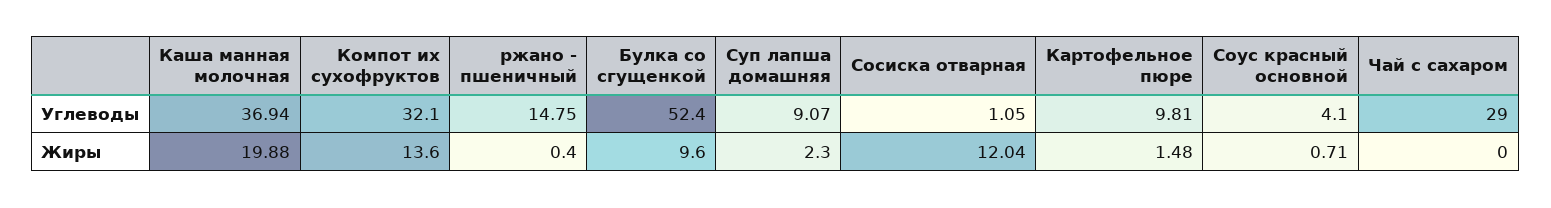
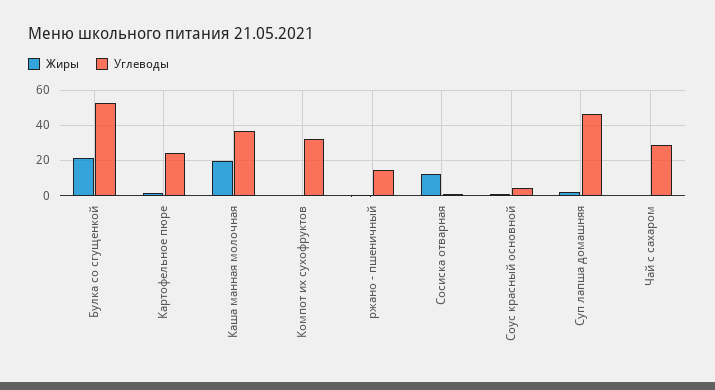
Углеводы, Суп лапша домашняя: 9.07 -> 45
Углеводы, Картофельное пюре: 9.81 -> 25
Жиры, Компот их сухофруктов: 13.6 -> 0
Жиры, Булка со сгущенкой: 9.6 -> 20

